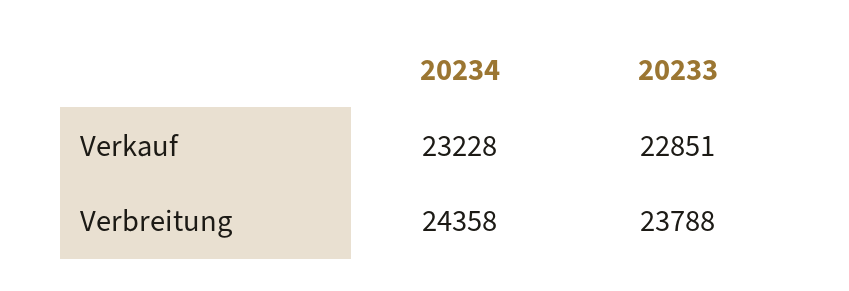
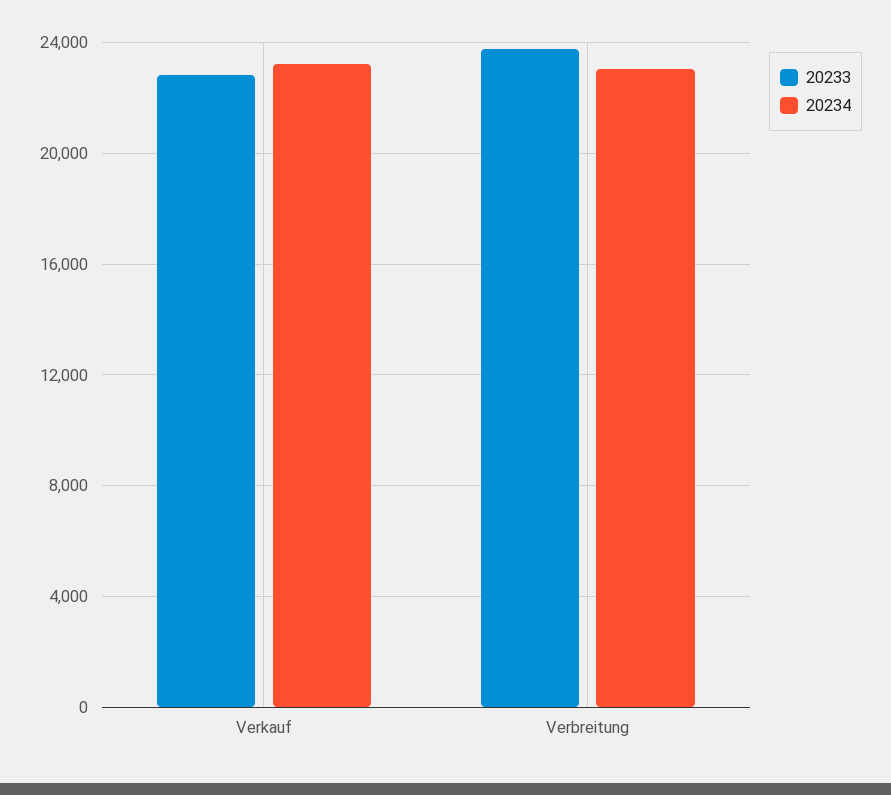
20234, Verbreitung: 24358 -> 23000

